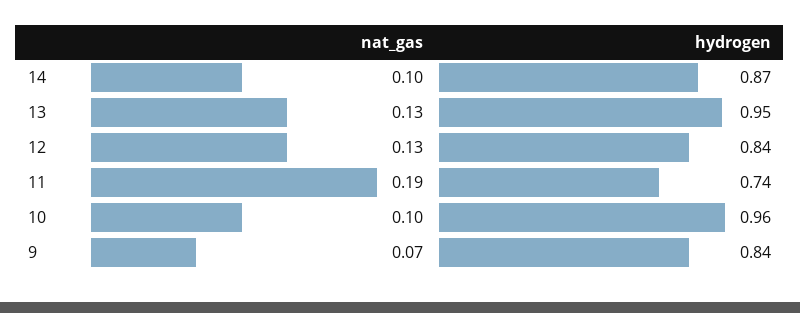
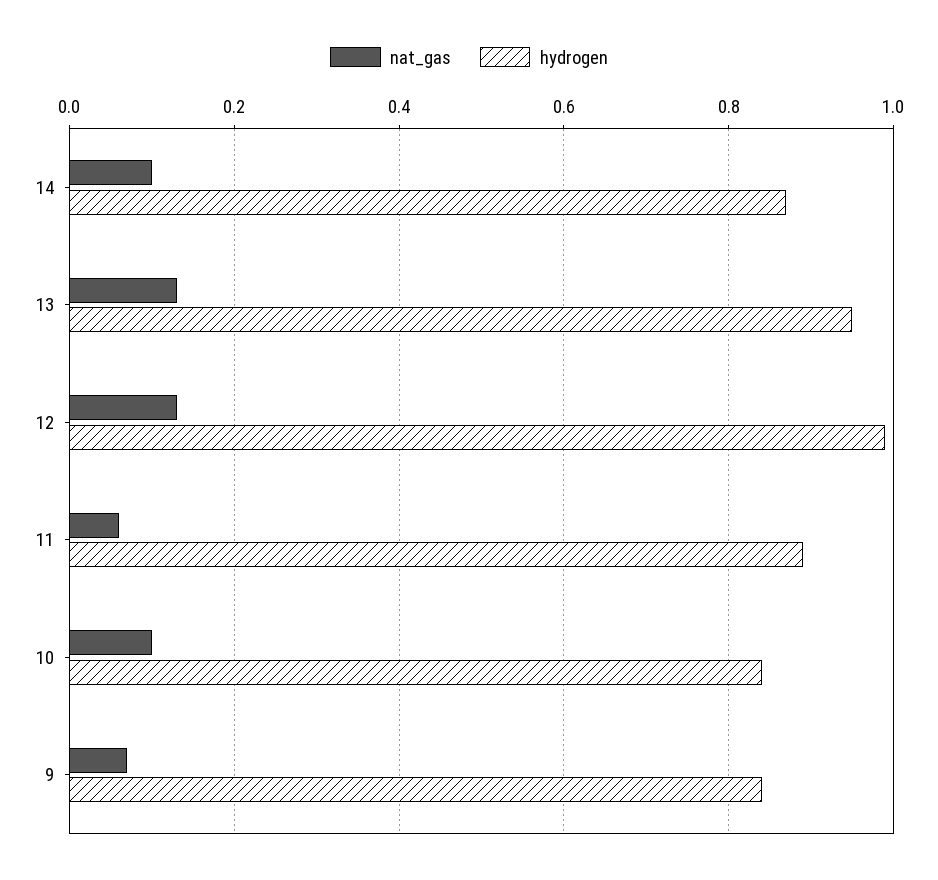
hydrogen, 12: 0.84 -> 1
nat_gas, 11: 0.19 -> 0.05
hydrogen, 11: 0.74 -> 0.9
hydrogen, 10: 0.96 -> 0.85

